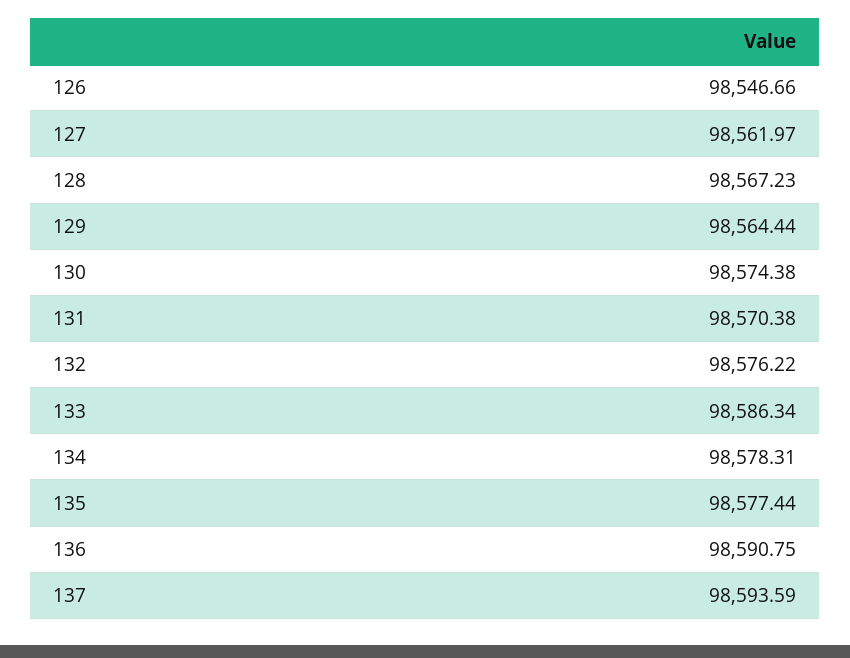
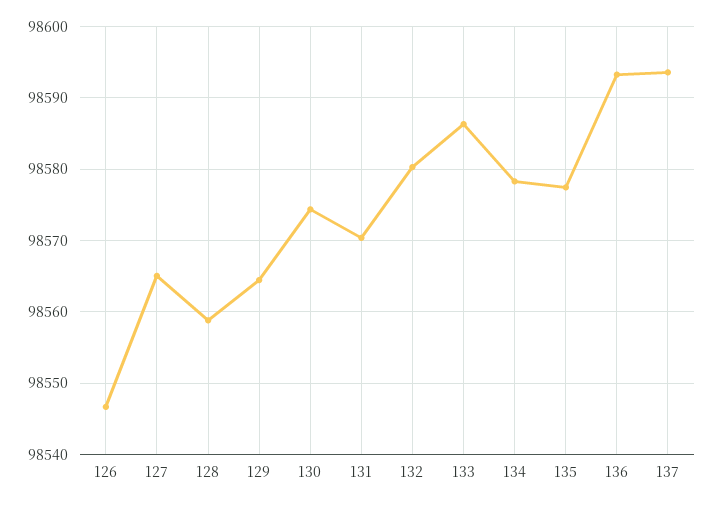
127: 98561.97 -> 98565
128: 98567.23 -> 98559
132: 98576.22 -> 98580
136: 98590.75 -> 98593

